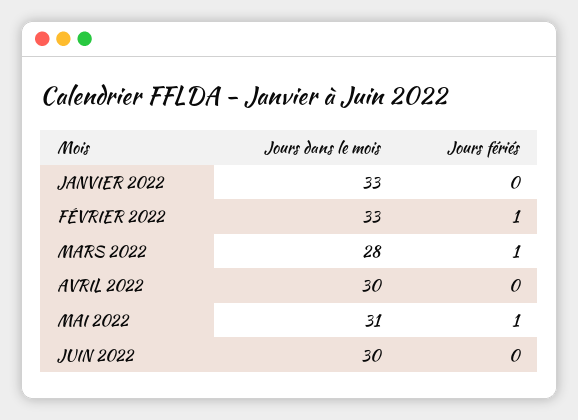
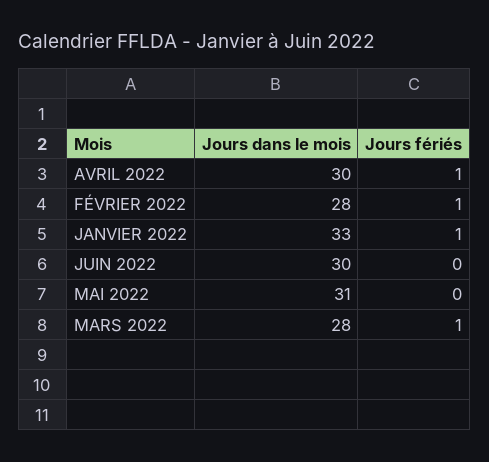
Jours fériés, JANVIER 2022: 0 -> 1
Jours dans le mois, FÉVRIER 2022: 33 -> 28
Jours fériés, AVRIL 2022: 0 -> 1
Jours fériés, MAI 2022: 1 -> 0

